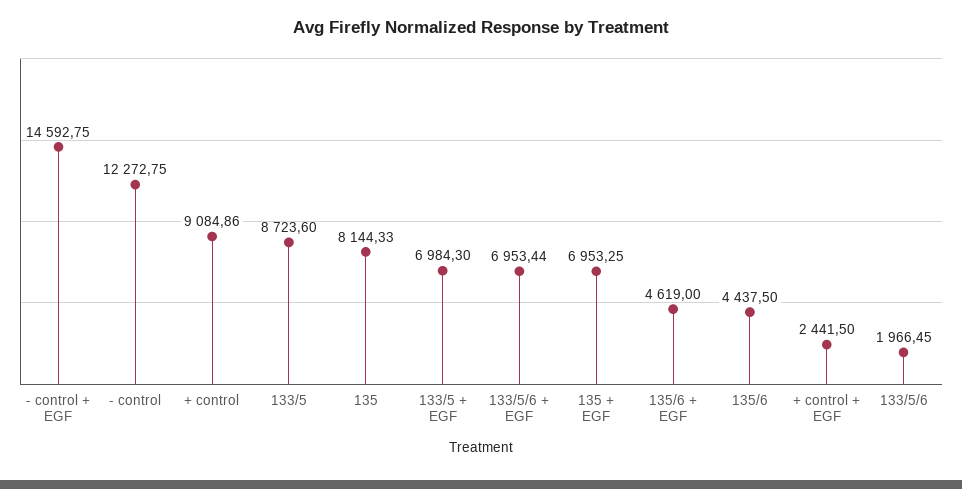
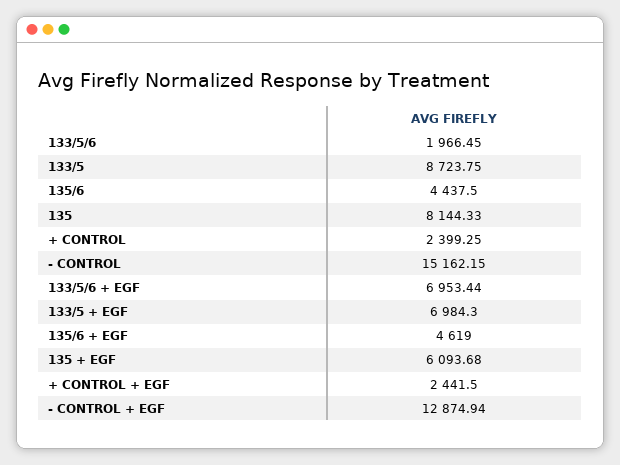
- control + EGF: 14592.75 -> 12874.94
- control: 12272.75 -> 15162.15
+ control: 9084.86 -> 2399.25
133/5: 8723.6 -> 8723.75
135 + EGF: 6953.25 -> 6093.68

